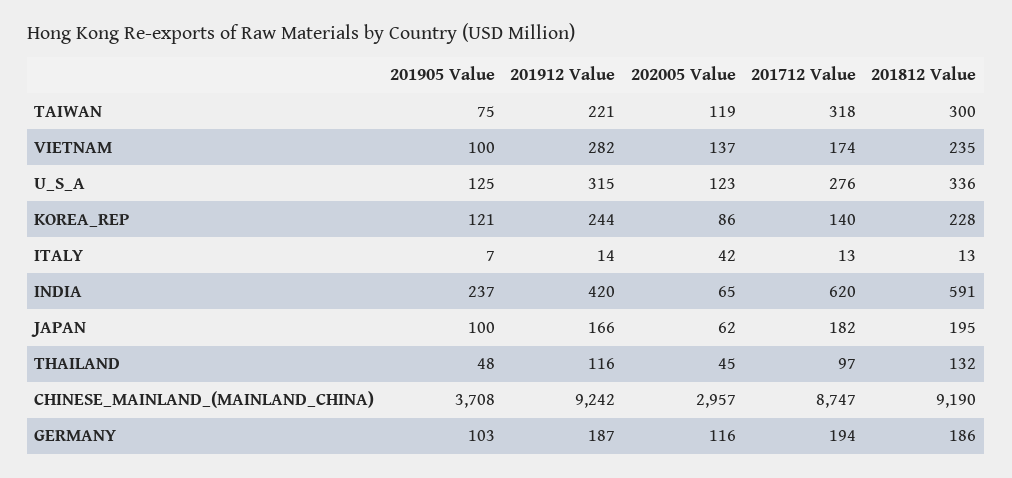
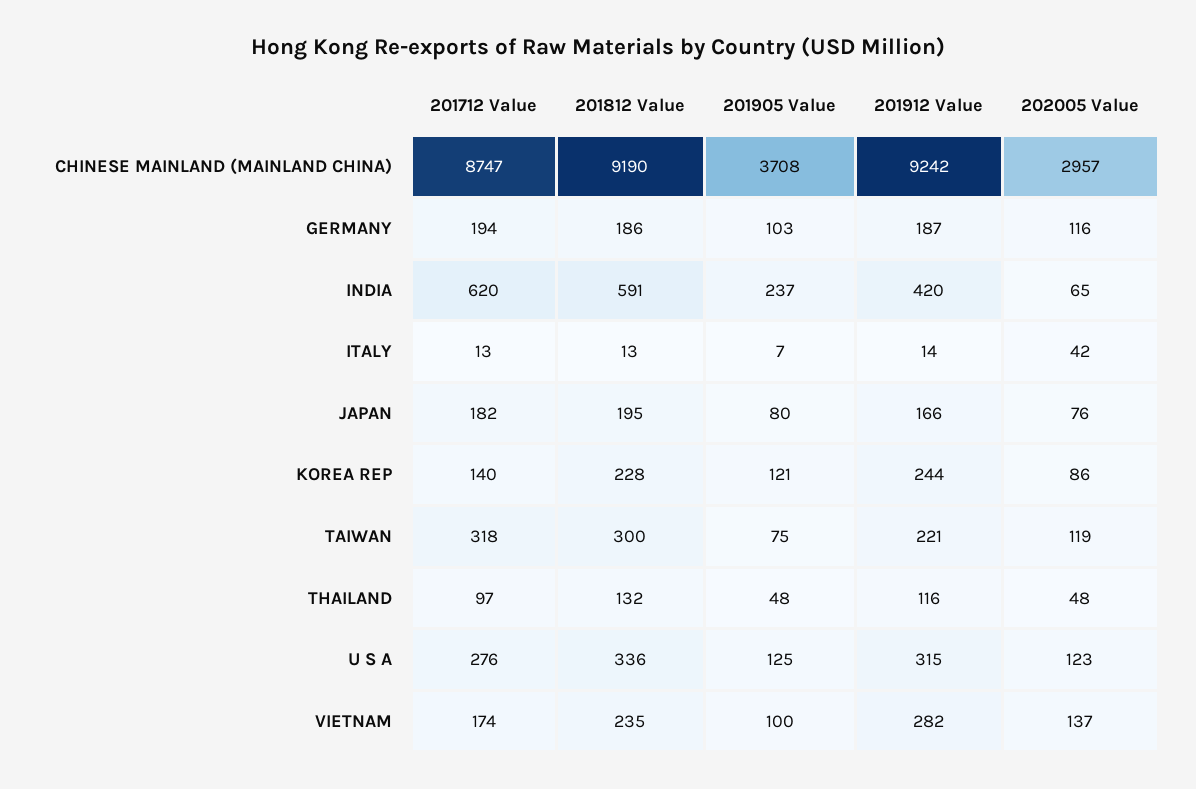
201905 Value, JAPAN: 100 -> 80
202005 Value, JAPAN: 62 -> 76
202005 Value, THAILAND: 45 -> 48

